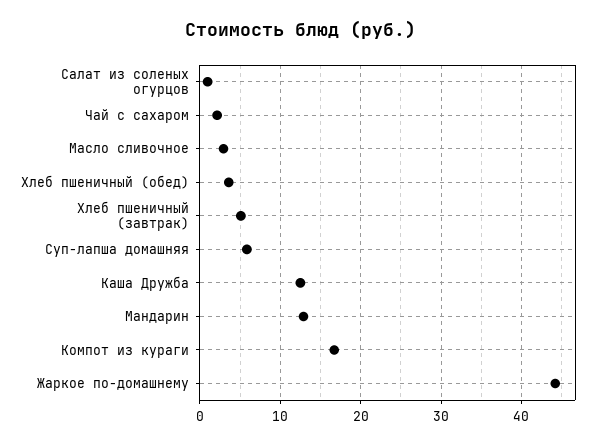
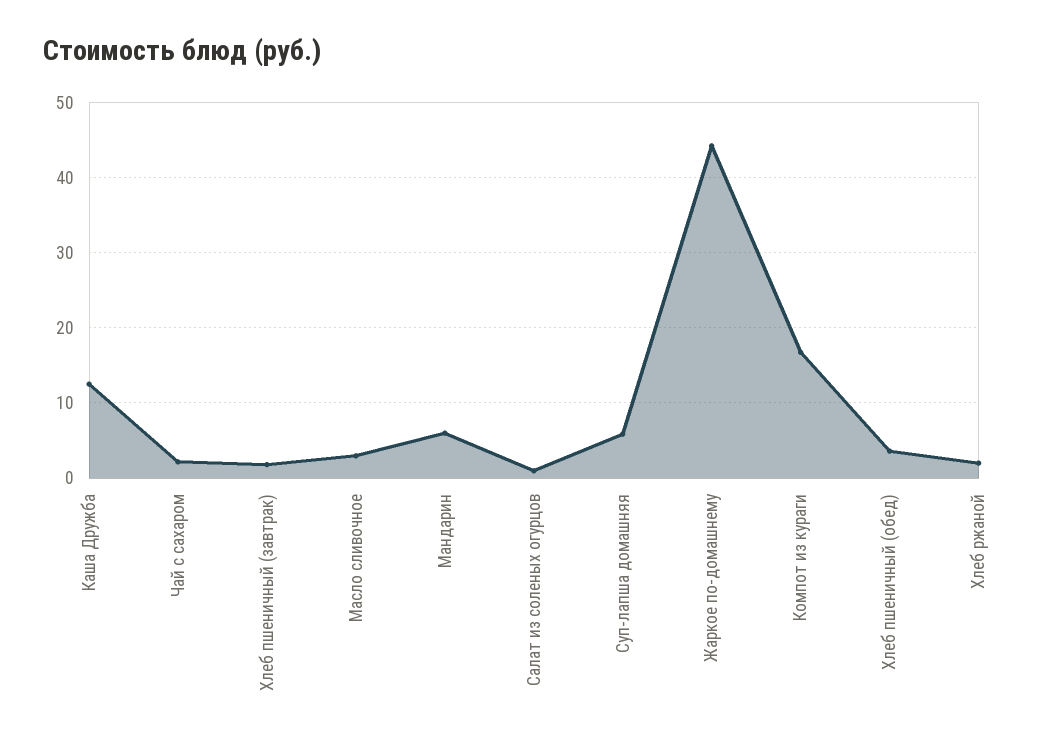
Хлеб пшеничный (завтрак): 5 -> 2
Мандарин: 13 -> 6
Хлеб ржаной: none -> 2

